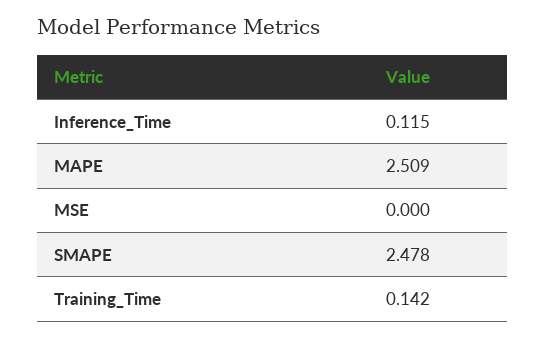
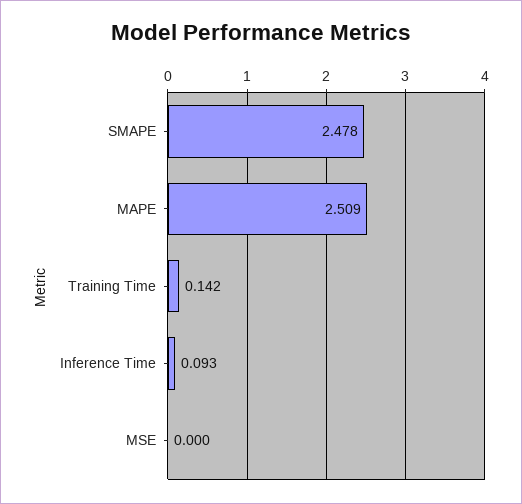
Inference_Time: 0.115 -> 0.093

